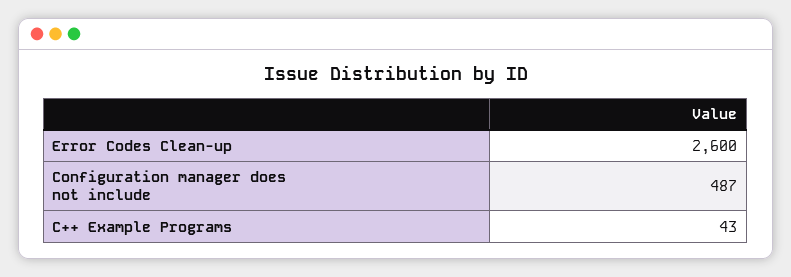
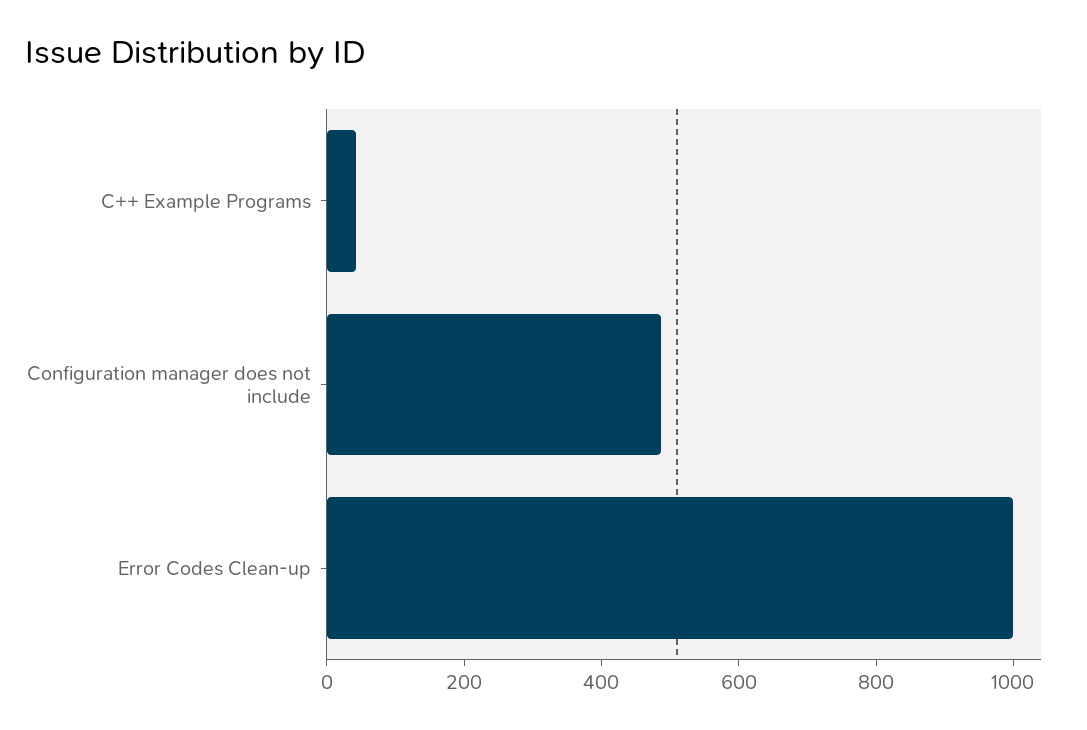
Error Codes Clean-up: 2600 -> 1000

